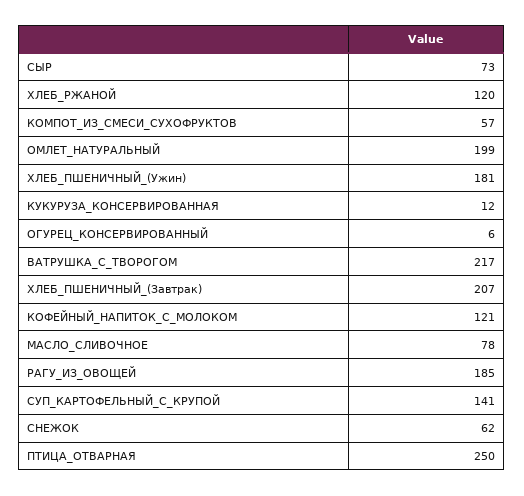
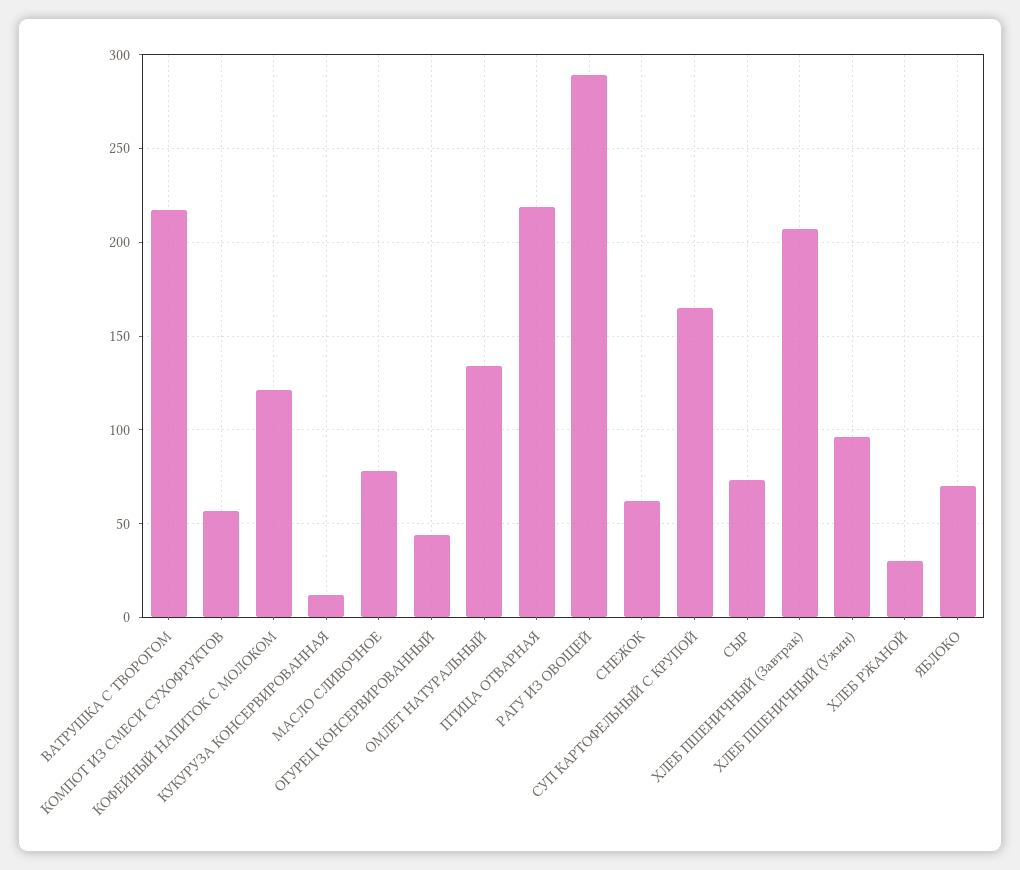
ХЛЕБ_РЖАНОЙ: 120 -> 30
ОМЛЕТ_НАТУРАЛЬНЫЙ: 199 -> 135
ХЛЕБ_ПШЕНИЧНЫЙ_(Ужин): 181 -> 95
ОГУРЕЦ_КОНСЕРВИРОВАННЫЙ: 6 -> 45
РАГУ_ИЗ_ОВОЩЕЙ: 185 -> 290
СУП_КАРТОФЕЛЬНЫЙ_С_КРУПОЙ: 141 -> 165
ПТИЦА_ОТВАРНАЯ: 250 -> 220
ЯБЛОКО: none -> 70

